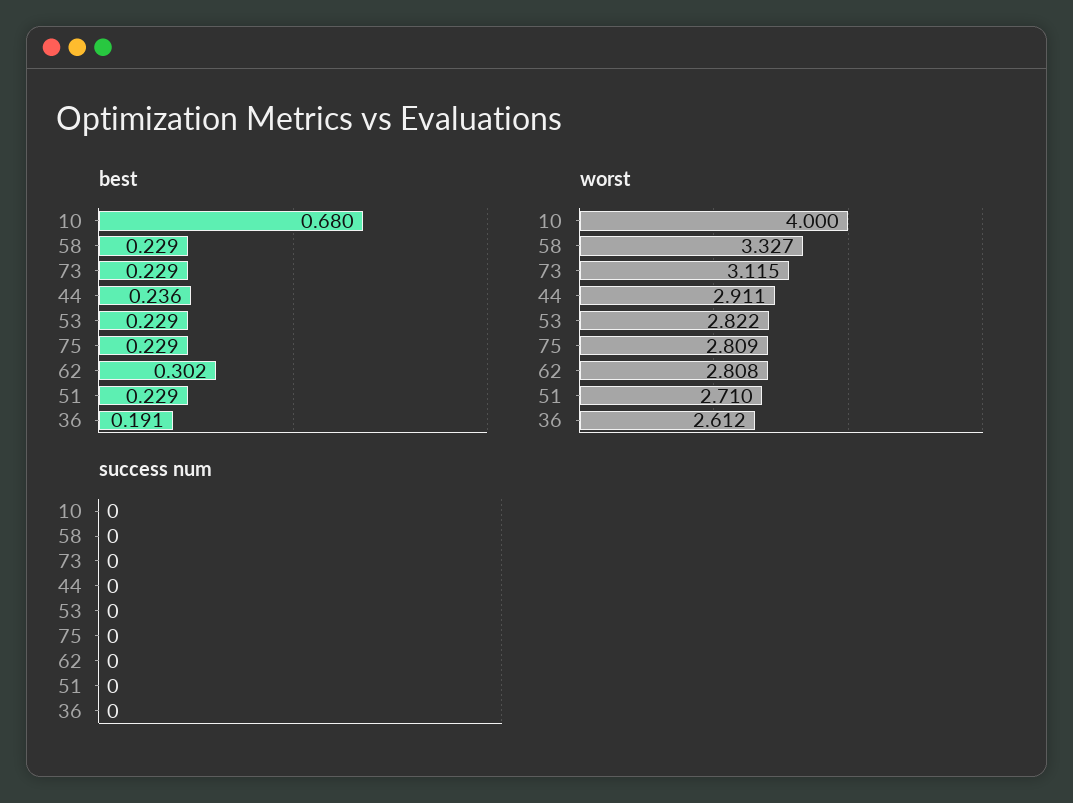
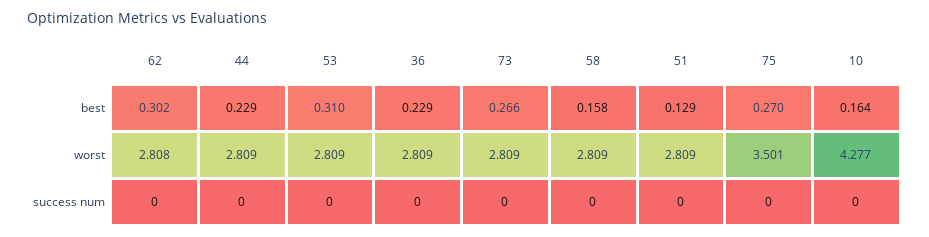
best, 10: 0.68 -> 0.164
best, 58: 0.229 -> 0.158
best, 73: 0.229 -> 0.266
best, 44: 0.236 -> 0.229
best, 53: 0.229 -> 0.31
best, 75: 0.229 -> 0.27
best, 51: 0.229 -> 0.129
best, 36: 0.191 -> 0.229
worst, 10: 4 -> 4.277
worst, 58: 3.327 -> 2.809
worst, 73: 3.115 -> 2.809
worst, 44: 2.911 -> 2.809
worst, 53: 2.822 -> 2.809
worst, 75: 2.809 -> 3.501
worst, 51: 2.71 -> 2.809
worst, 36: 2.612 -> 2.809

